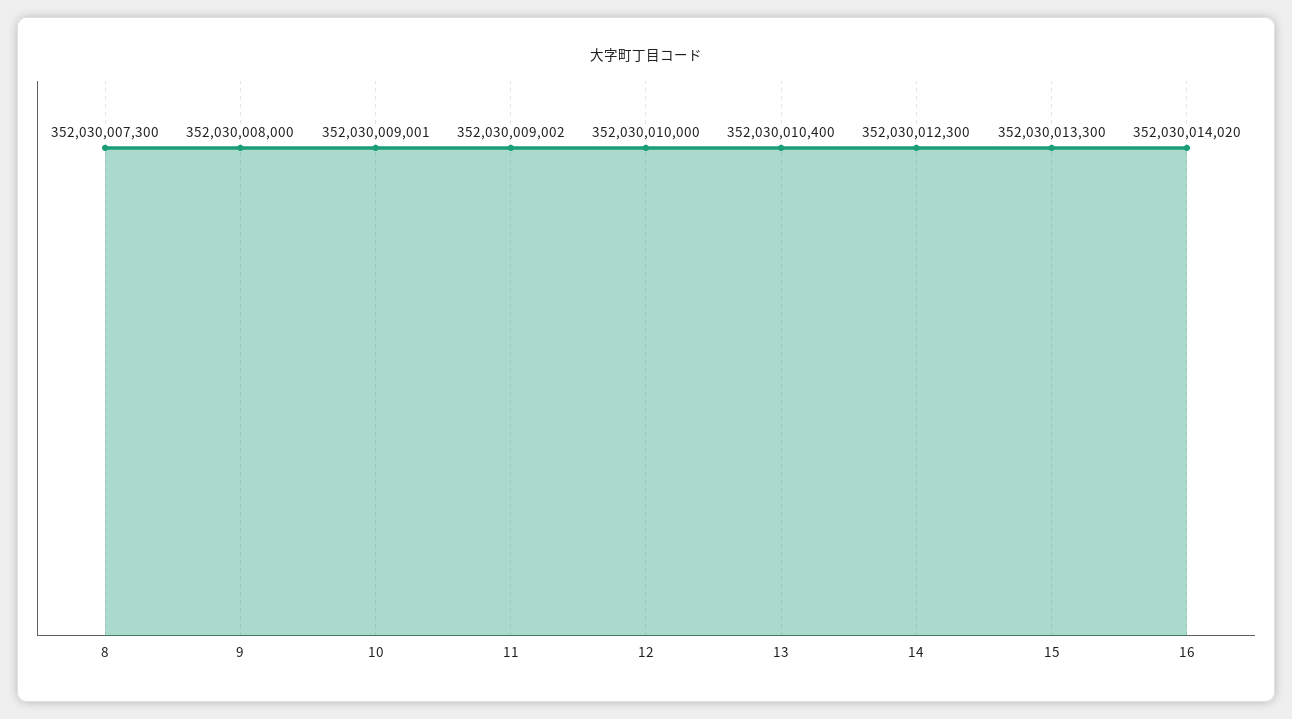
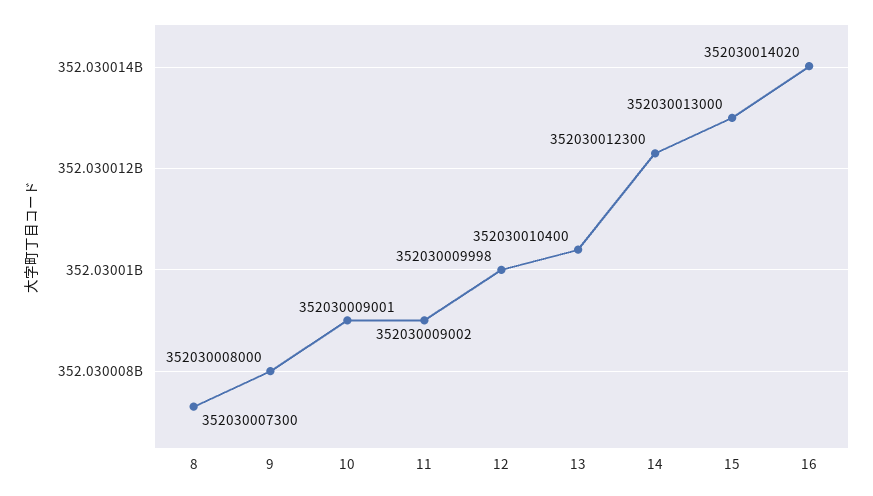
12: 352030010000 -> 352030009998
15: 352030013300 -> 352030013000

